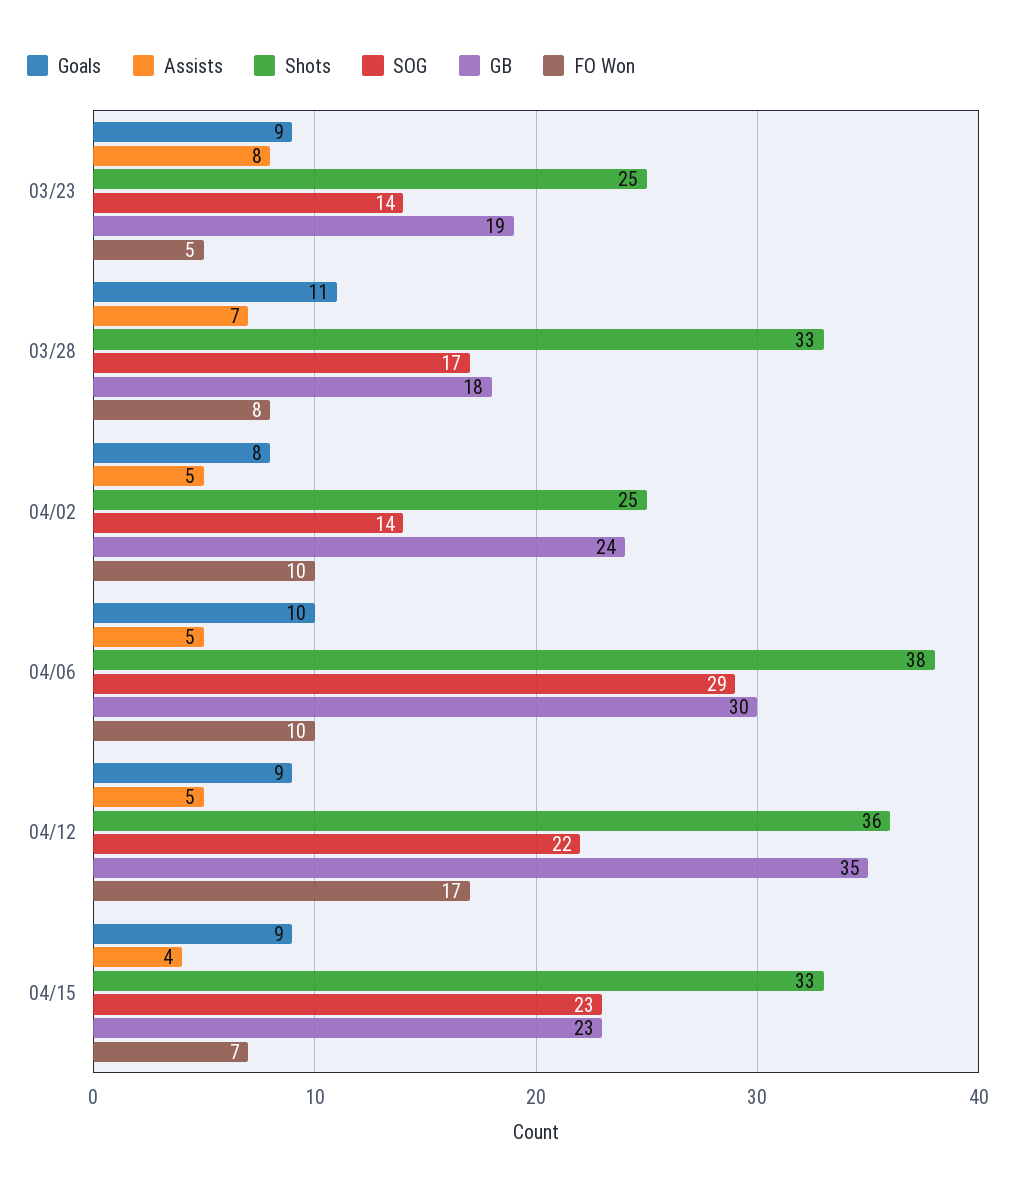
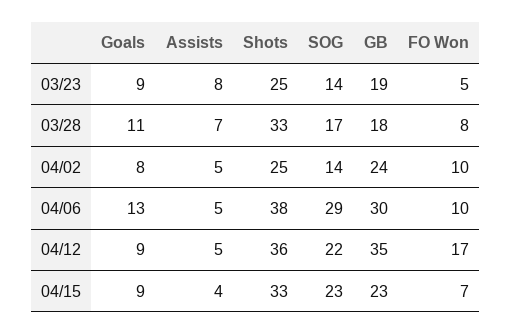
Goals, 04/06: 10 -> 13

